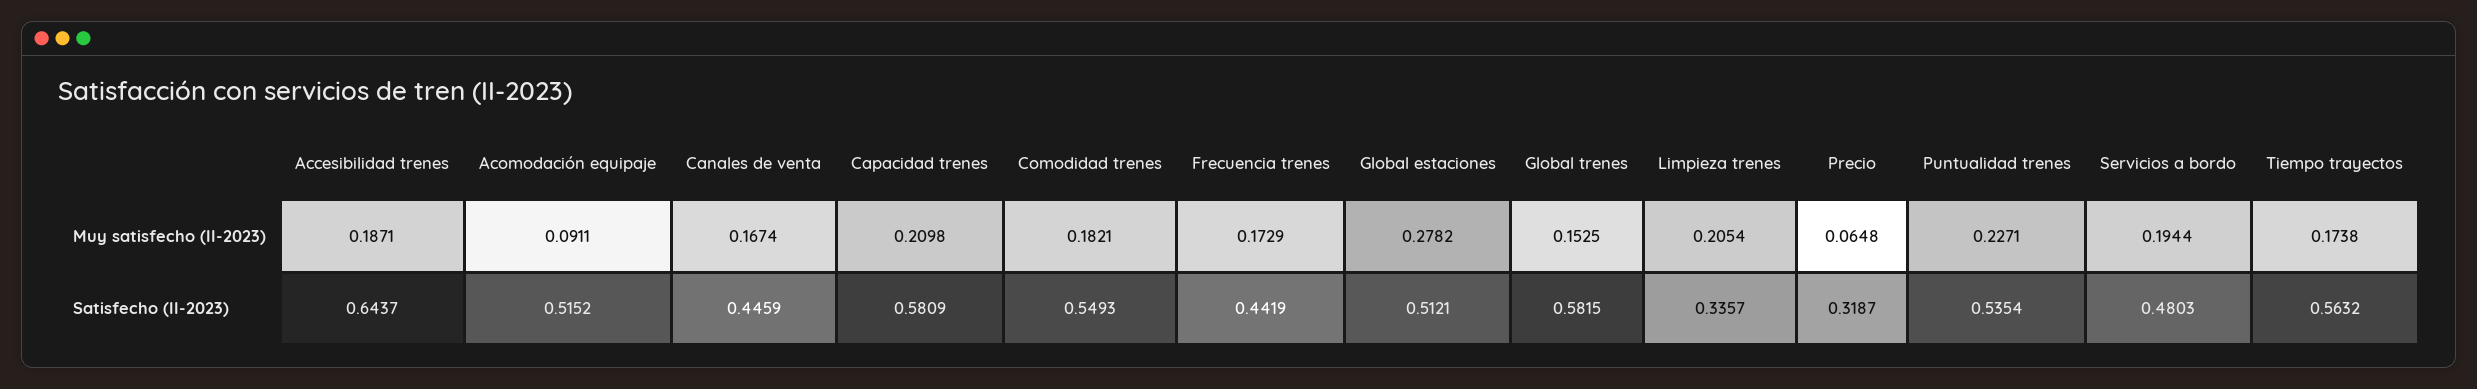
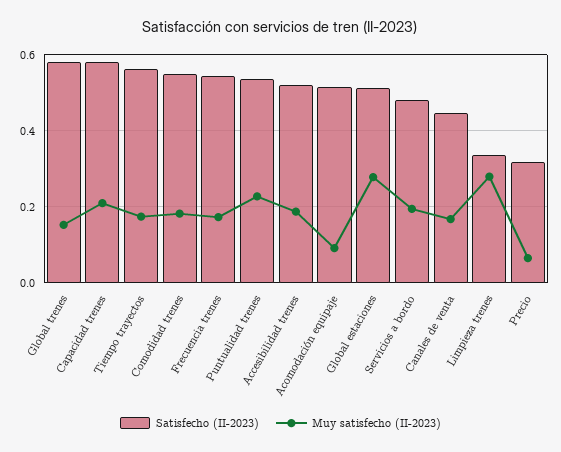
Muy satisfecho (II-2023), Limpieza trenes: 0.2054 -> 0.28
Satisfecho (II-2023), Accesibilidad trenes: 0.6437 -> 0.52
Satisfecho (II-2023), Frecuencia trenes: 0.4419 -> 0.54

